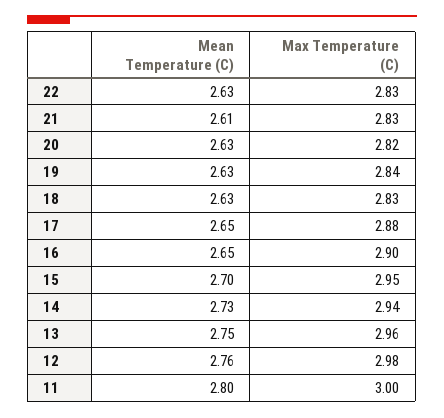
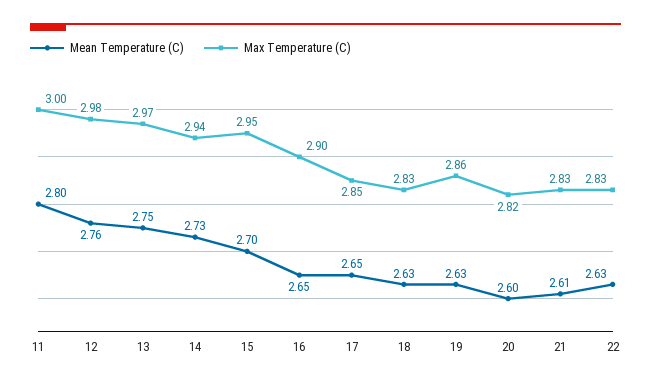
Mean Temperature (C), 20: 2.63 -> 2.6
Max Temperature (C), 19: 2.84 -> 2.86
Max Temperature (C), 17: 2.88 -> 2.85
Max Temperature (C), 13: 2.96 -> 2.97

